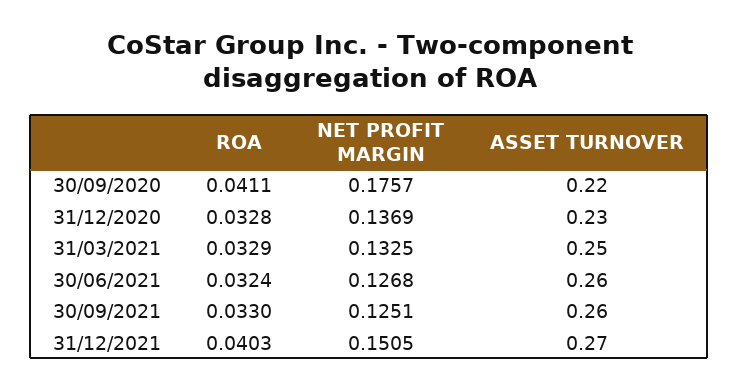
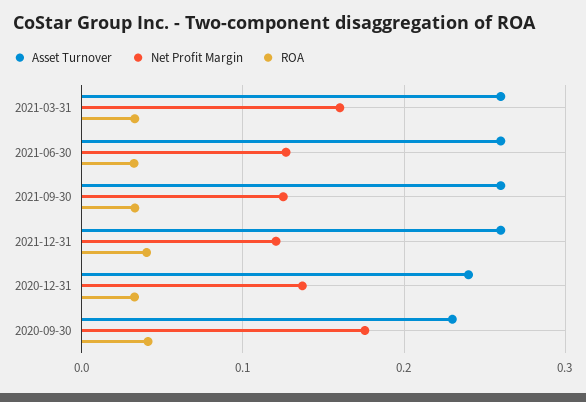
ASSET TURNOVER, 30/09/2020: 0.22 -> 0.23
ASSET TURNOVER, 31/12/2020: 0.23 -> 0.24
NET PROFIT MARGIN, 31/03/2021: 0.1325 -> 0.16
ASSET TURNOVER, 31/03/2021: 0.25 -> 0.26
NET PROFIT MARGIN, 31/12/2021: 0.1505 -> 0.12
ASSET TURNOVER, 31/12/2021: 0.27 -> 0.26

